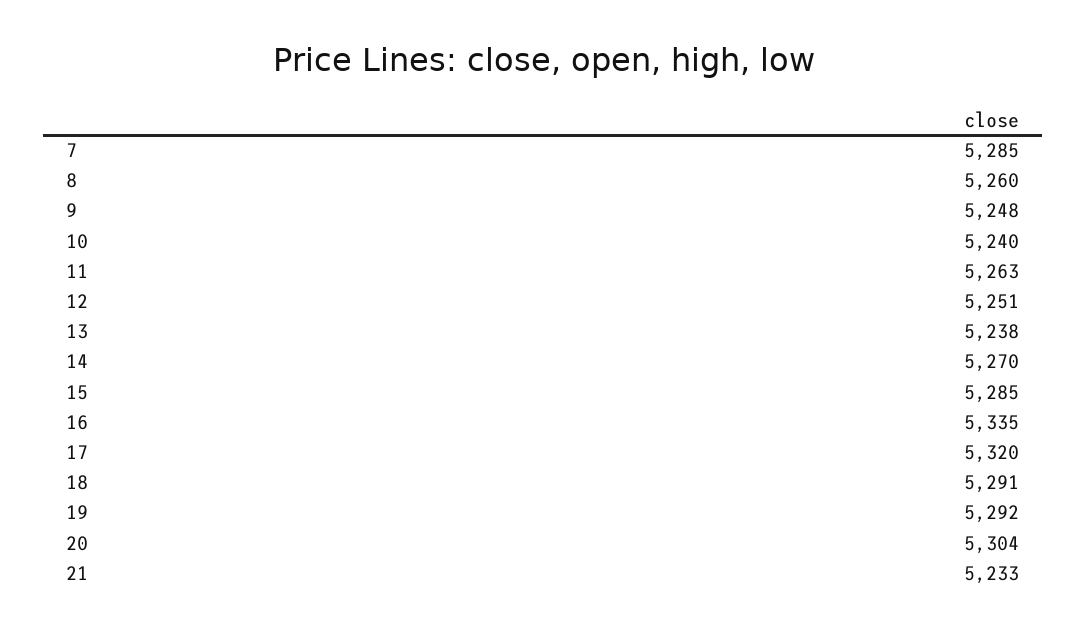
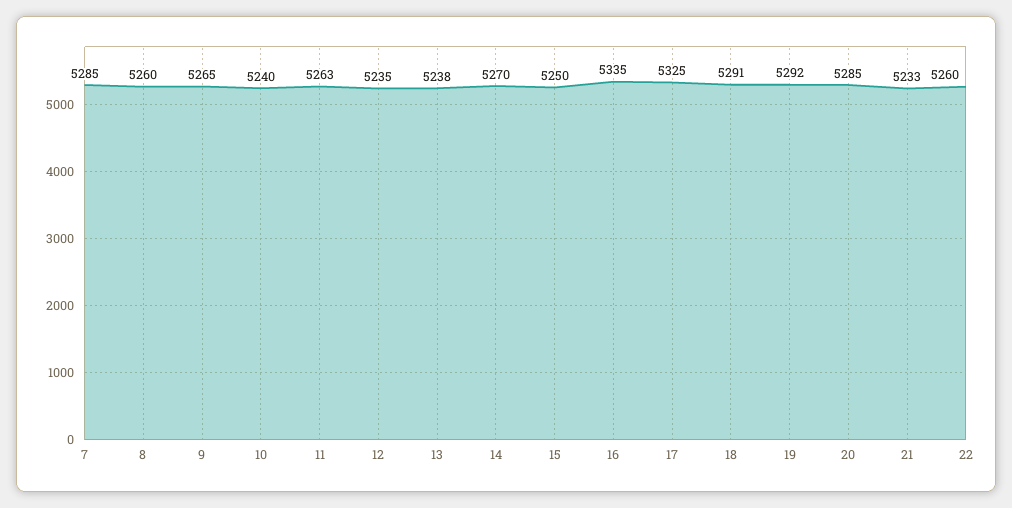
9: 5248 -> 5265
12: 5251 -> 5235
15: 5285 -> 5250
17: 5320 -> 5325
20: 5304 -> 5285
22: none -> 5260

